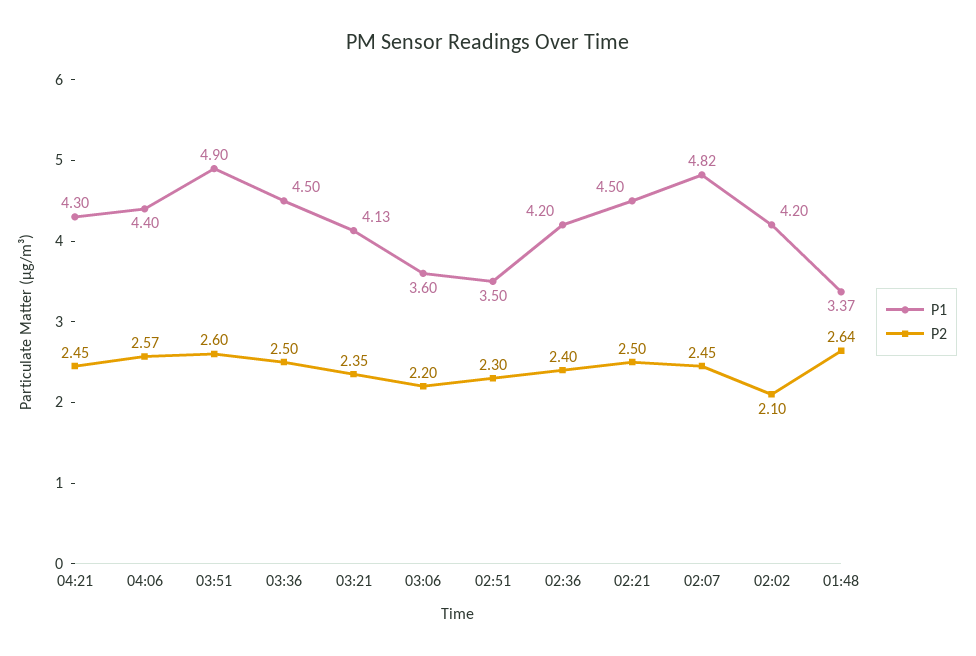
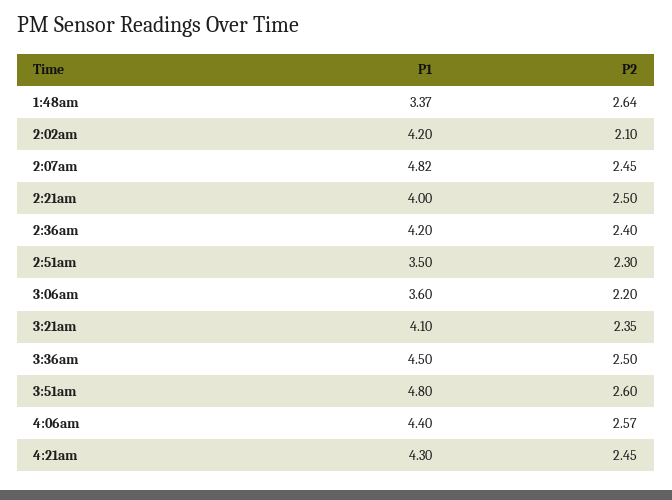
P1, 03:51: 4.9 -> 4.8
P1, 03:21: 4.13 -> 4.1
P1, 02:21: 4.5 -> 4

